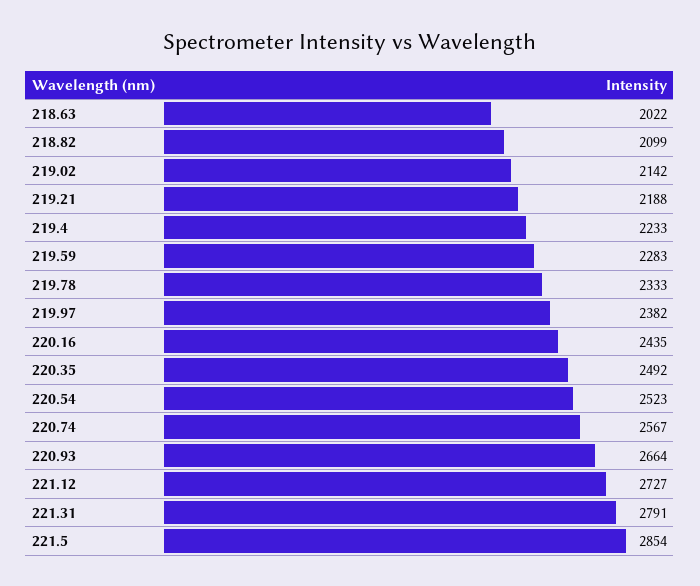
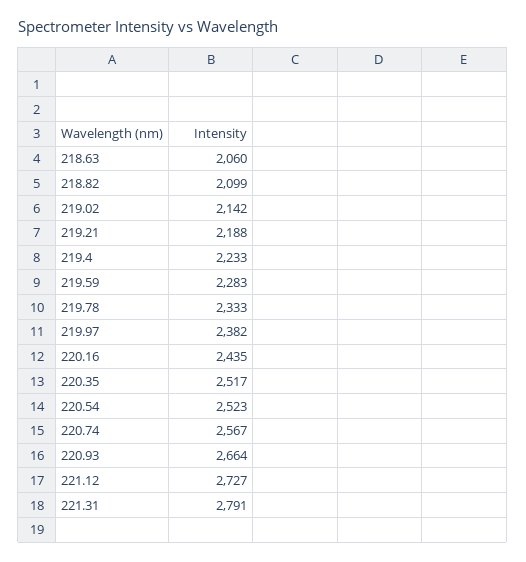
218.63: 2022 -> 2060
220.35: 2492 -> 2517
221.5: 2854 -> none

